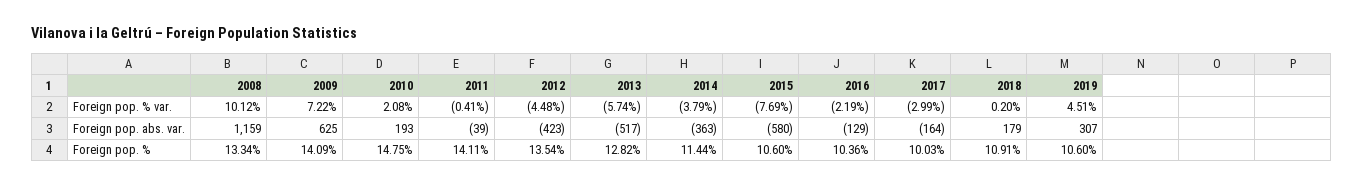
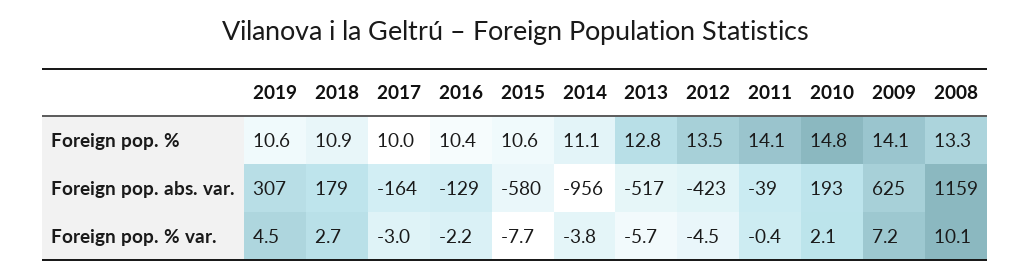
2018, Foreign pop. % var.: 0.2 -> 2.7
2014, Foreign pop. abs. var.: -363 -> -956
2014, Foreign pop. %: 11.44 -> 11.1

